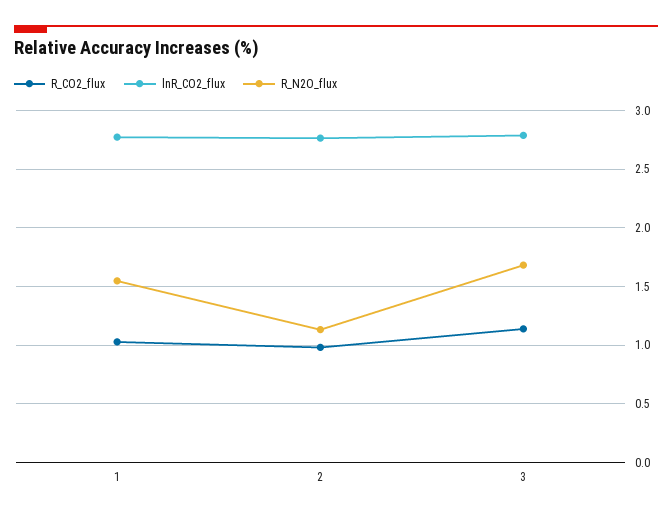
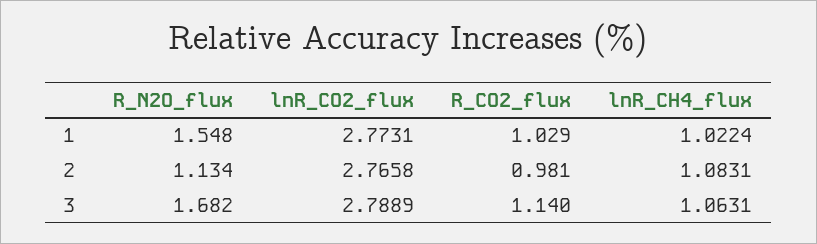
lnR_CH4_flux, 1: none -> 1.0224
lnR_CH4_flux, 2: none -> 1.0831
lnR_CH4_flux, 3: none -> 1.0631

